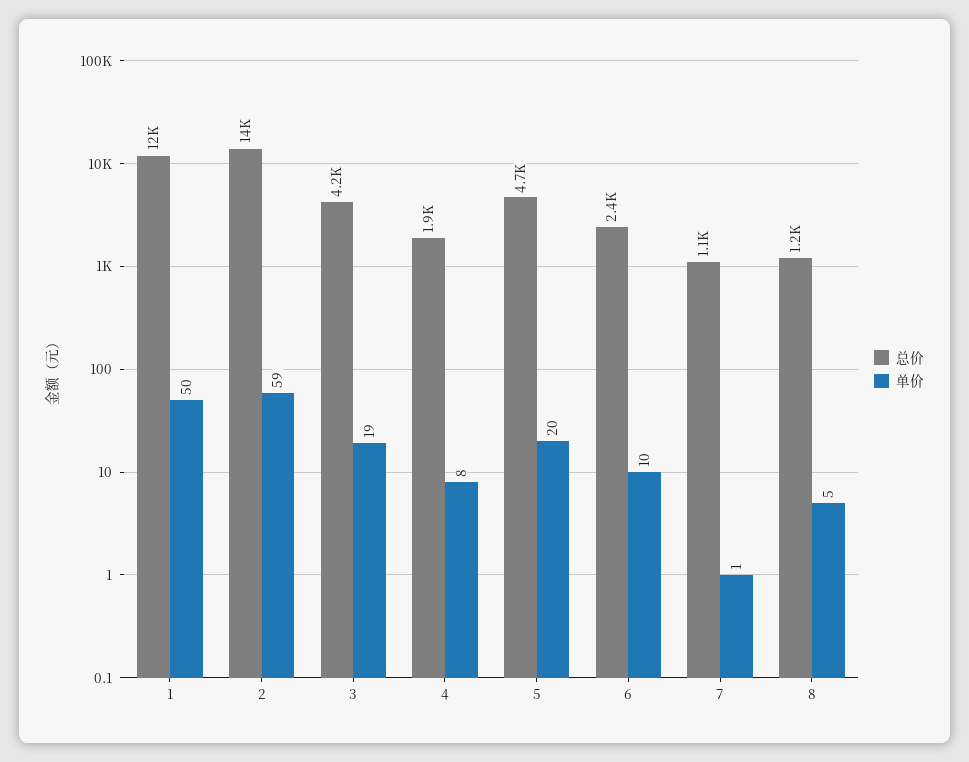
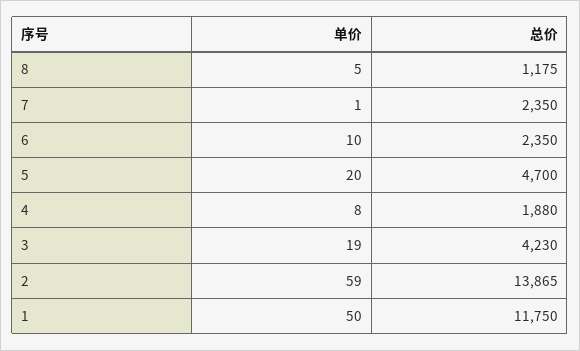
总价, 7: 1100 -> 2350

